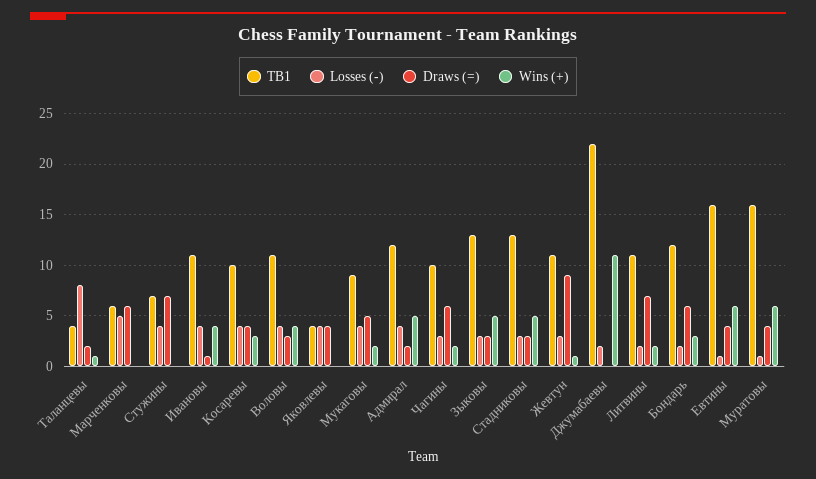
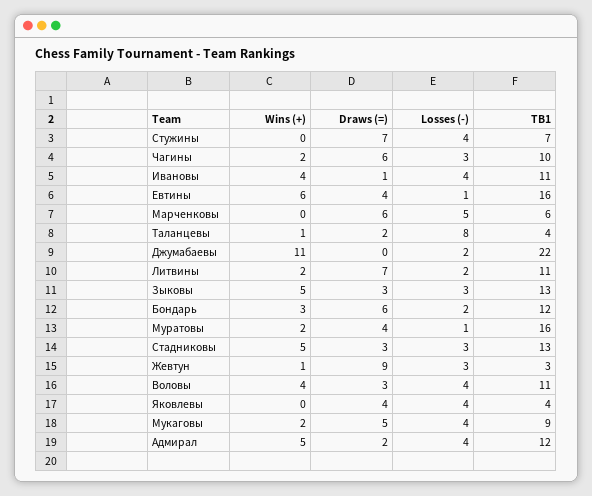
TB1, Косаревы: 10 -> none
Losses (-), Косаревы: 4 -> none
Draws (=), Косаревы: 4 -> none
Wins (+), Косаревы: 3 -> none
TB1, Жевтун: 11 -> 3
Wins (+), Муратовы: 6 -> 2

